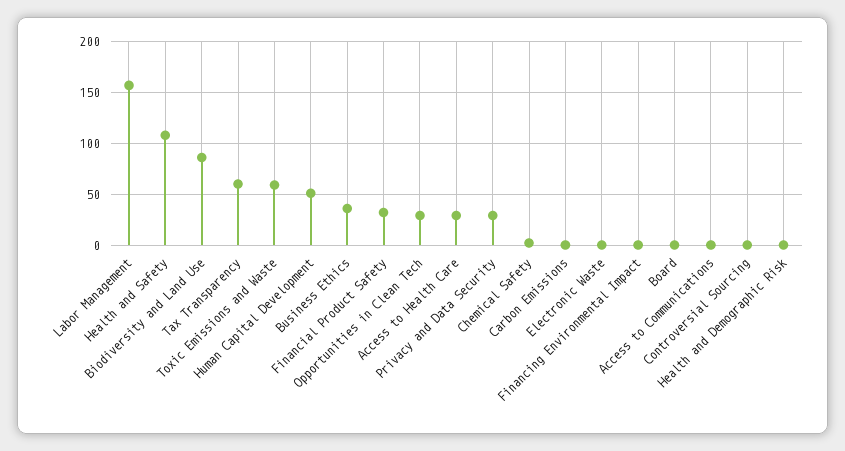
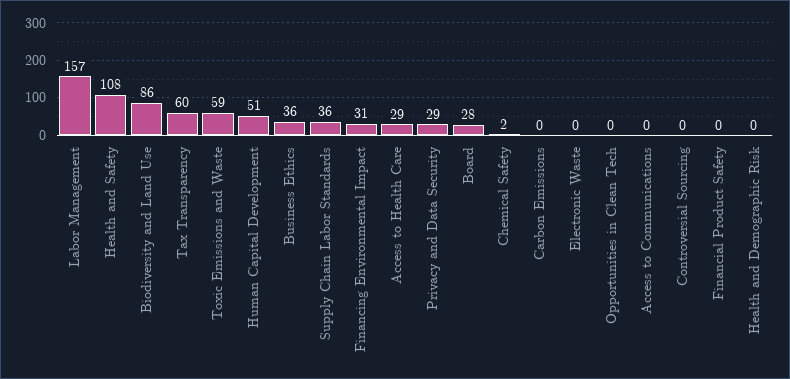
Financial Product Safety: 30 -> 0
Opportunities in Clean Tech: 30 -> 0
Financing Environmental Impact: 0 -> 31
Board: 0 -> 28
Supply Chain Labor Standards: none -> 36

